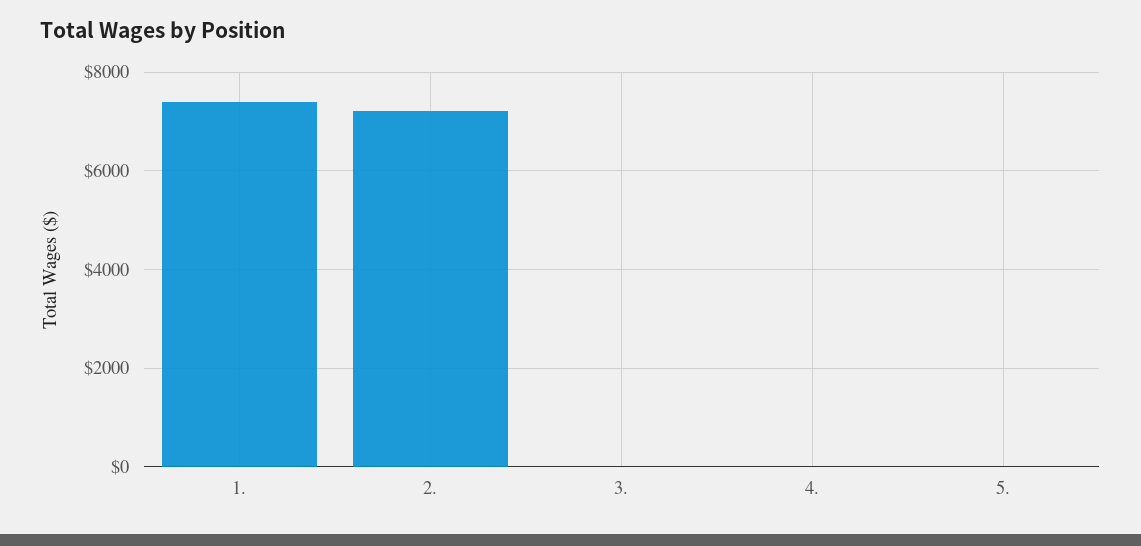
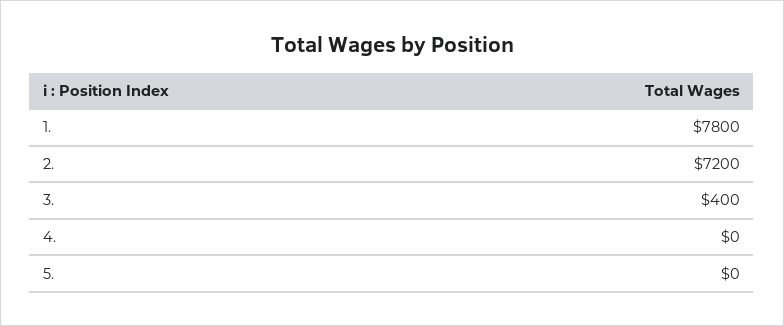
1.: 7400 -> 7800
3.: 0 -> 400

